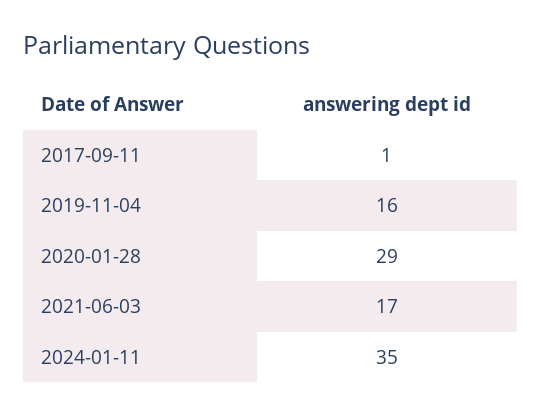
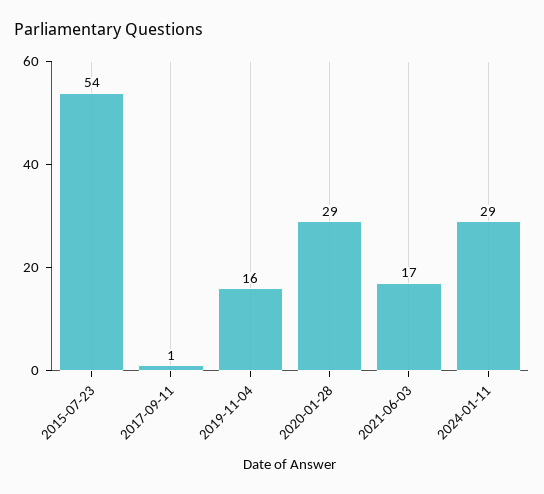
2024-01-11: 35 -> 29
2015-07-23: none -> 54

